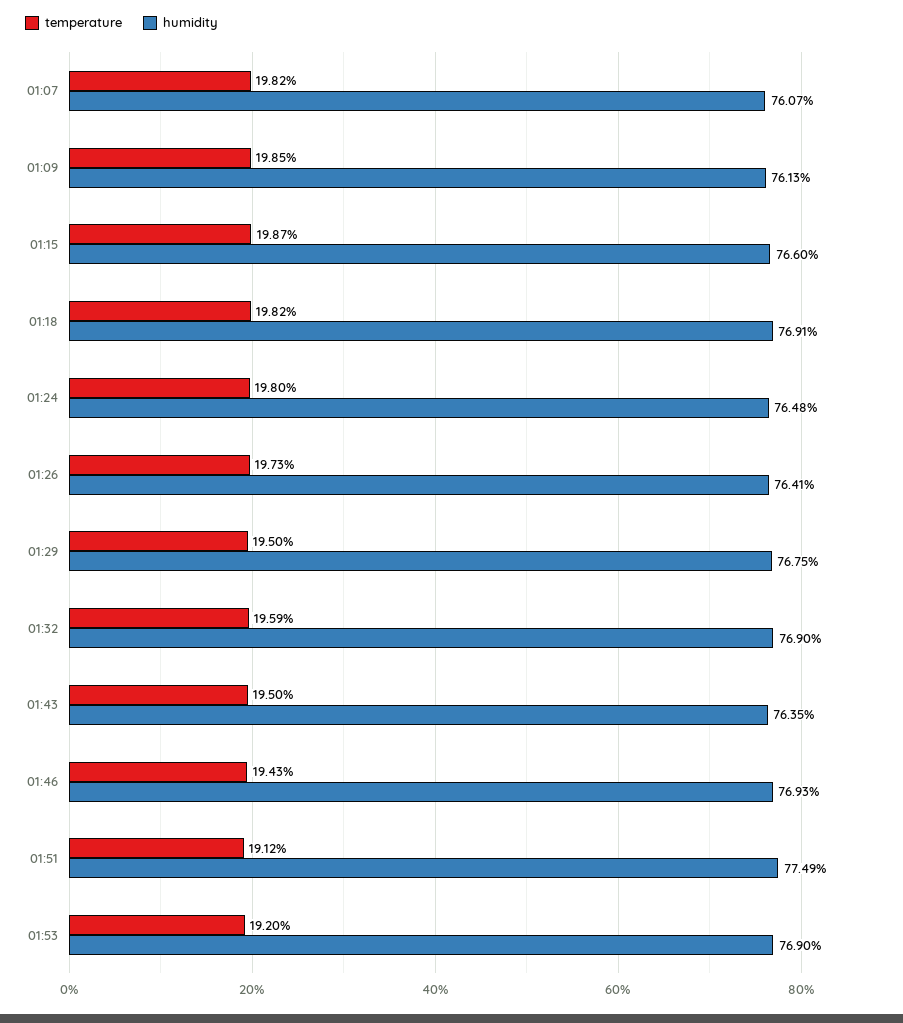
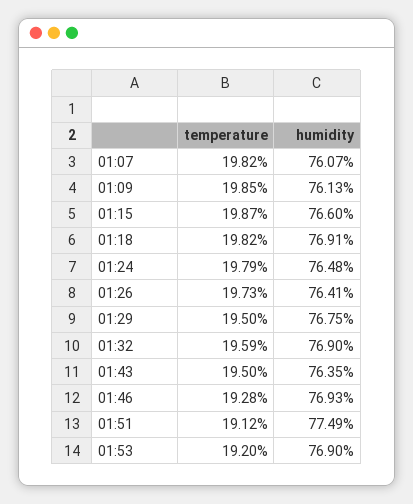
temperature, 01:24: 19.8 -> 19.79
temperature, 01:46: 19.43 -> 19.28

